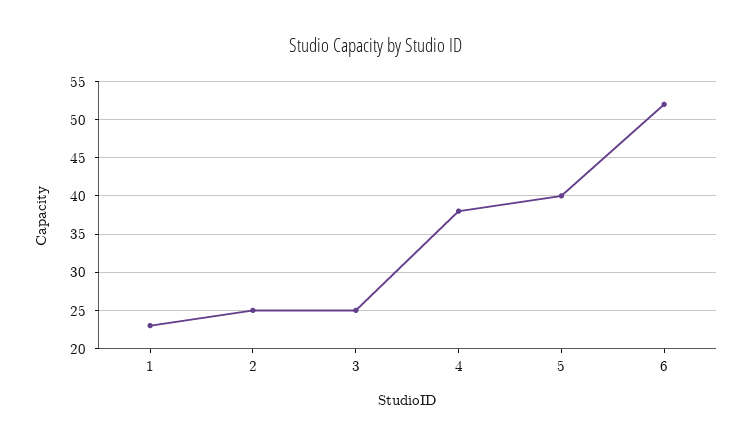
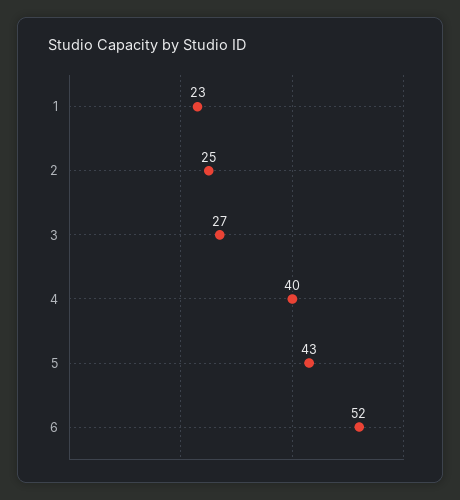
3: 25 -> 27
4: 38 -> 40
5: 40 -> 43

